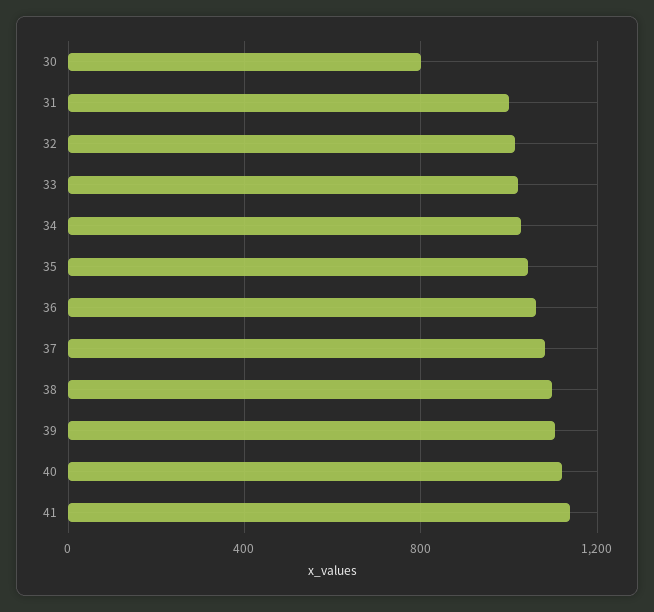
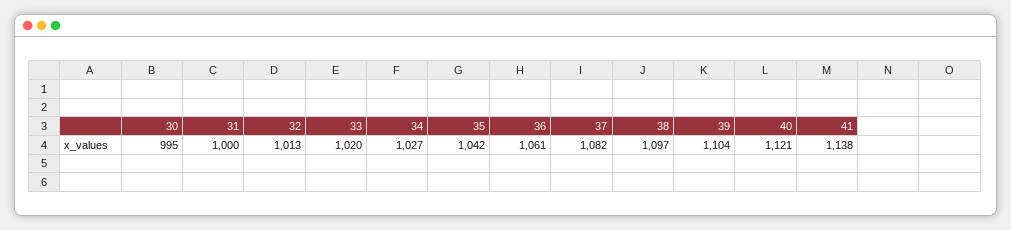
30: 800 -> 995

